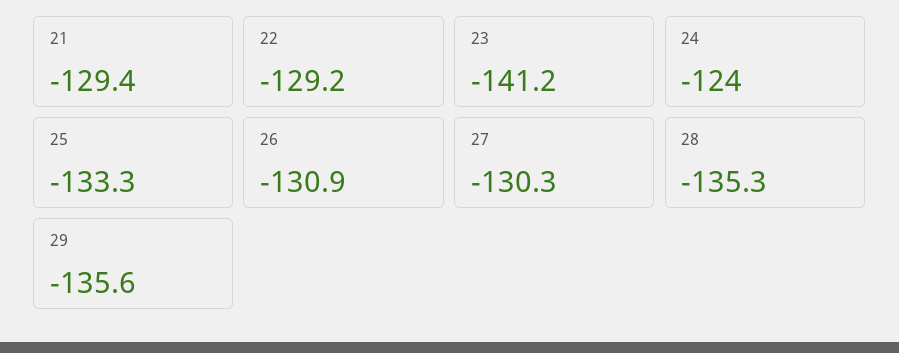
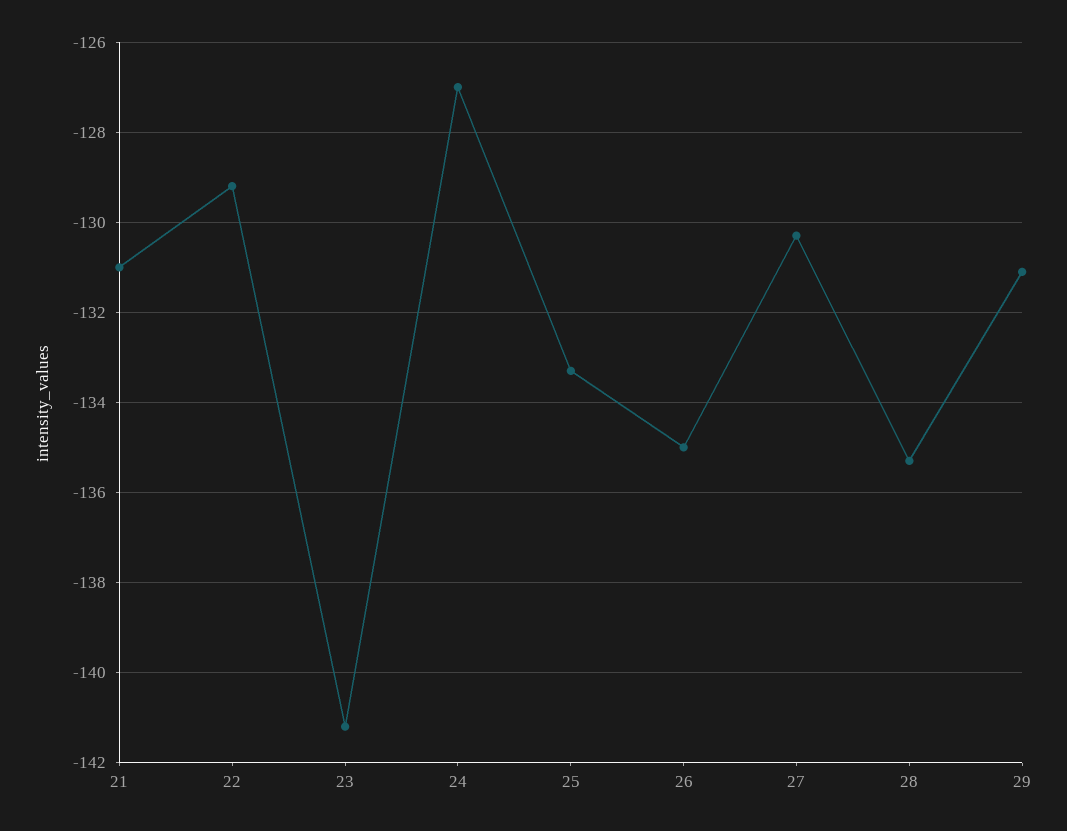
21: -129.4 -> -131
24: -124 -> -127
26: -130.9 -> -135
29: -135.6 -> -131

